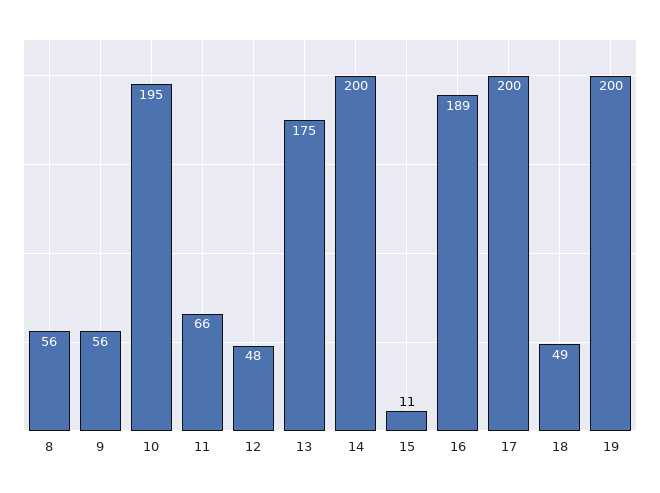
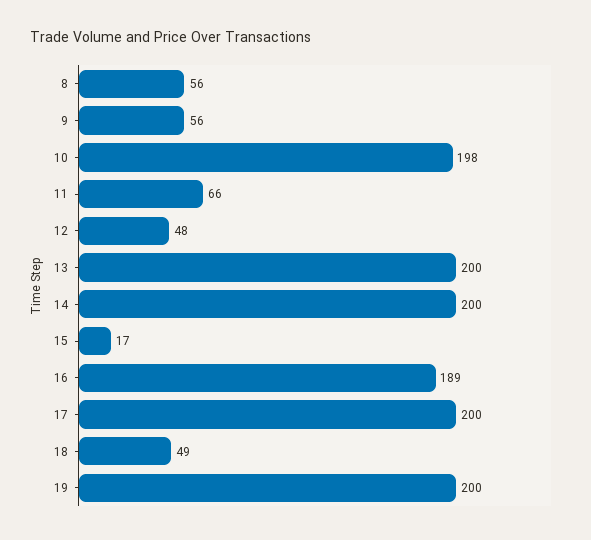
10: 195 -> 198
13: 175 -> 200
15: 11 -> 17

